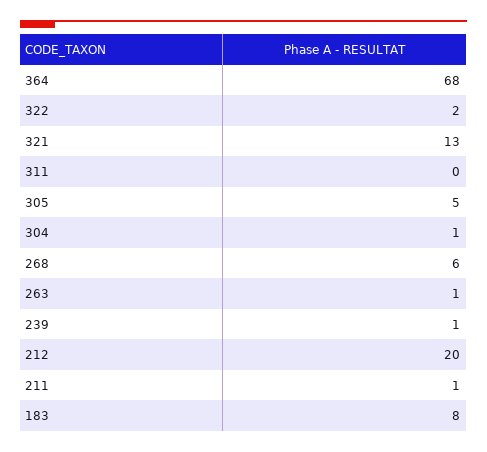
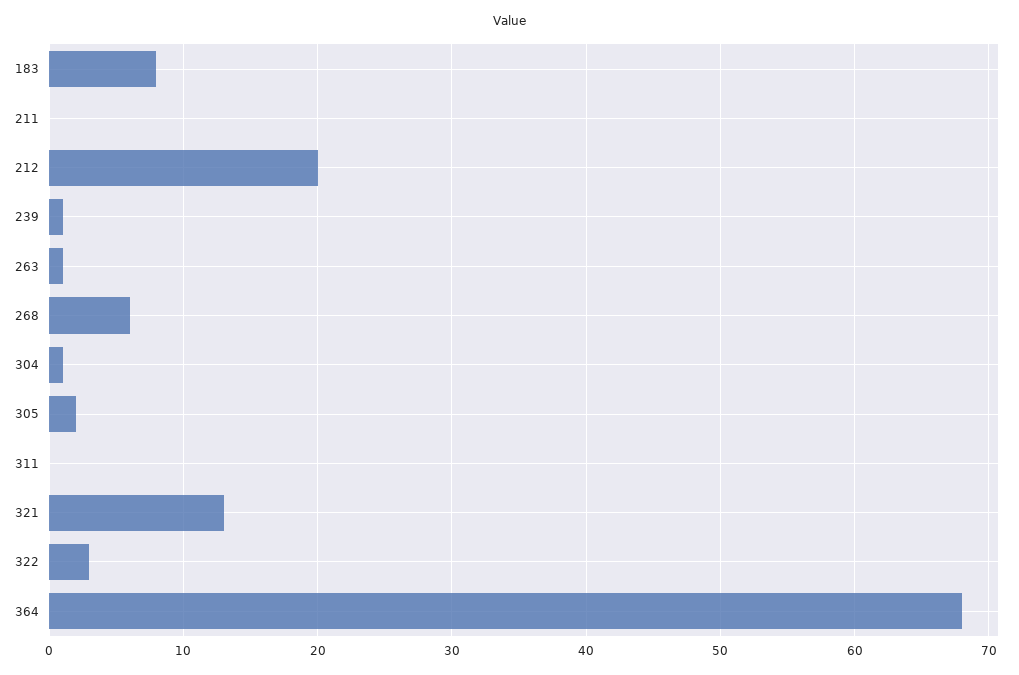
322: 2 -> 3
305: 5 -> 2
211: 1 -> 0

